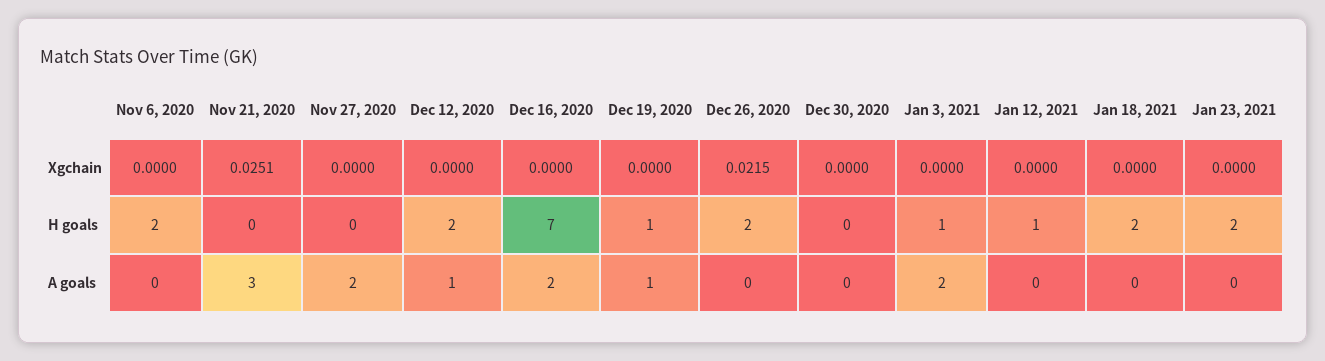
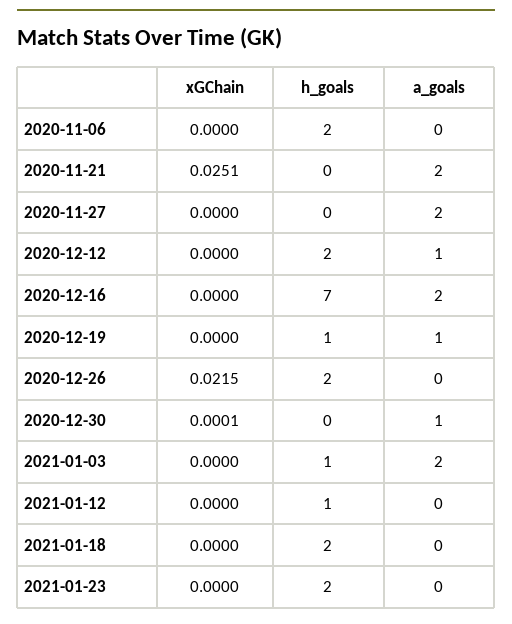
Dec 30, 2020, Xgchain: 0 -> 0.0001
Nov 21, 2020, A goals: 3 -> 2
Dec 30, 2020, A goals: 0 -> 1

